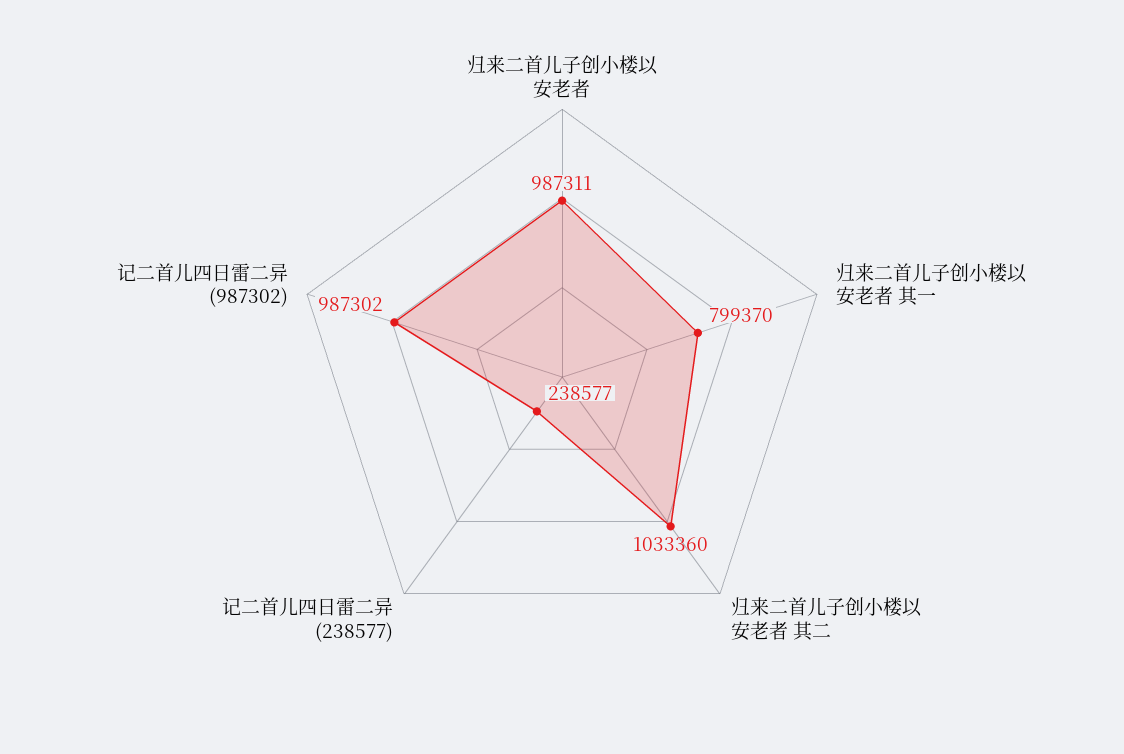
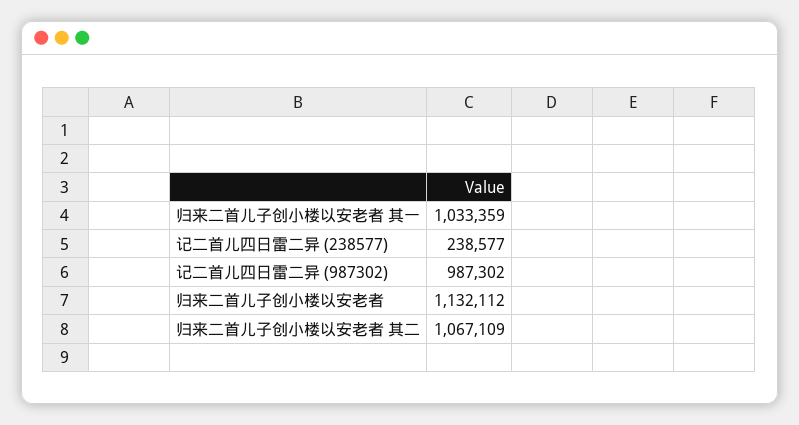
归来二首儿子创小楼以安老者: 987311 -> 1132112
归来二首儿子创小楼以安老者 其一: 799370 -> 1033359
归来二首儿子创小楼以安老者 其二: 1033360 -> 1067109

